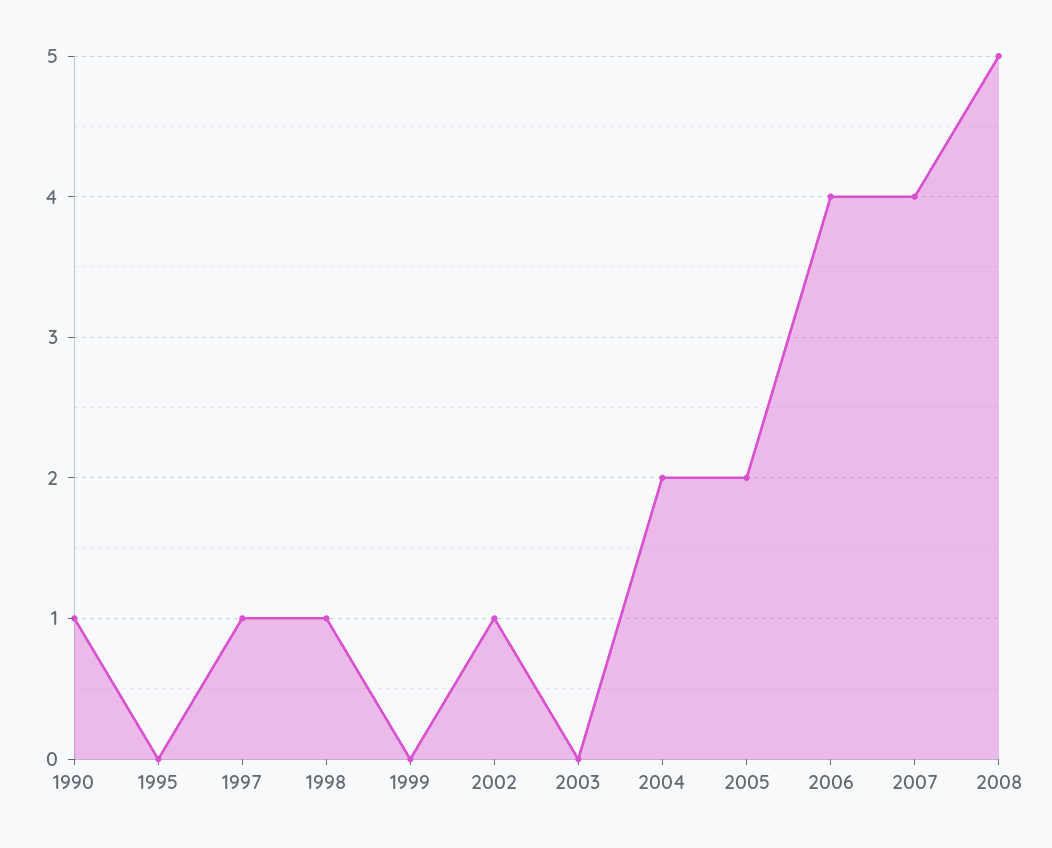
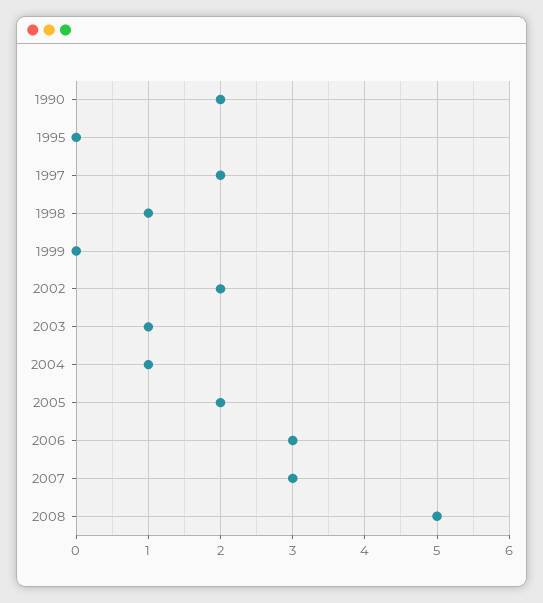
1990: 1 -> 2
1997: 1 -> 2
2002: 1 -> 2
2003: 0 -> 1
2004: 2 -> 1
2006: 4 -> 3
2007: 4 -> 3

